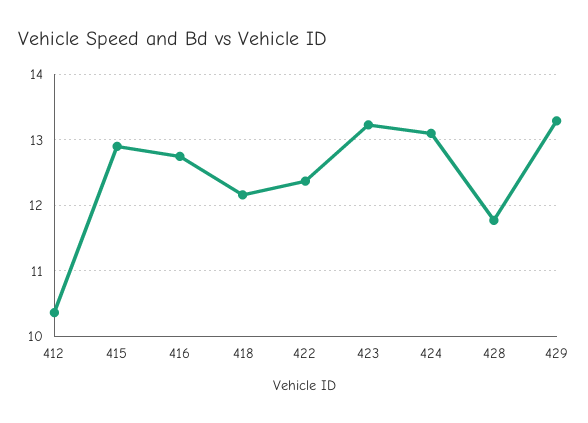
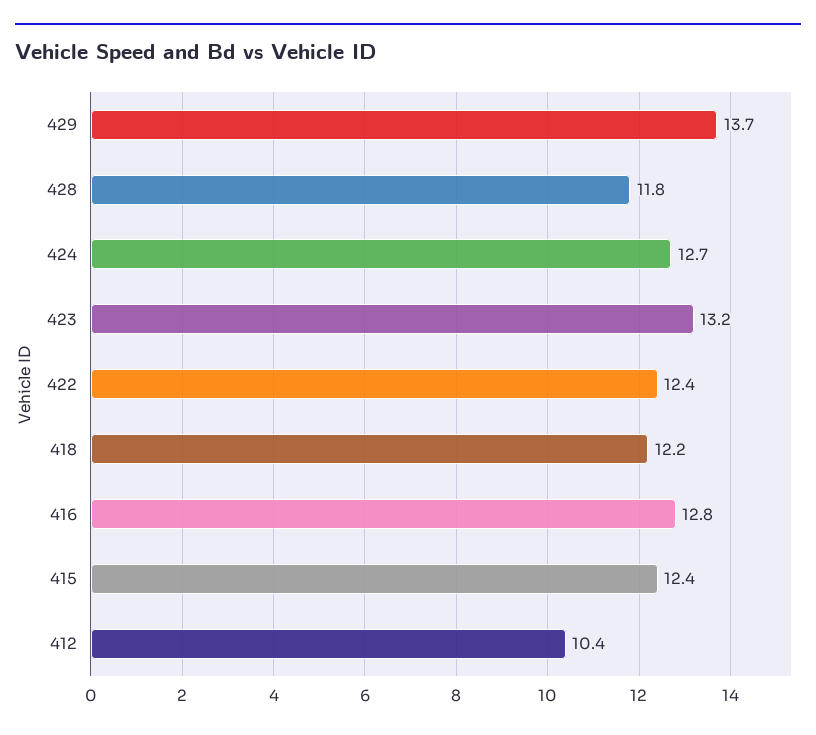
415: 12.9 -> 12.4
424: 13.1 -> 12.7
429: 13.3 -> 13.7

